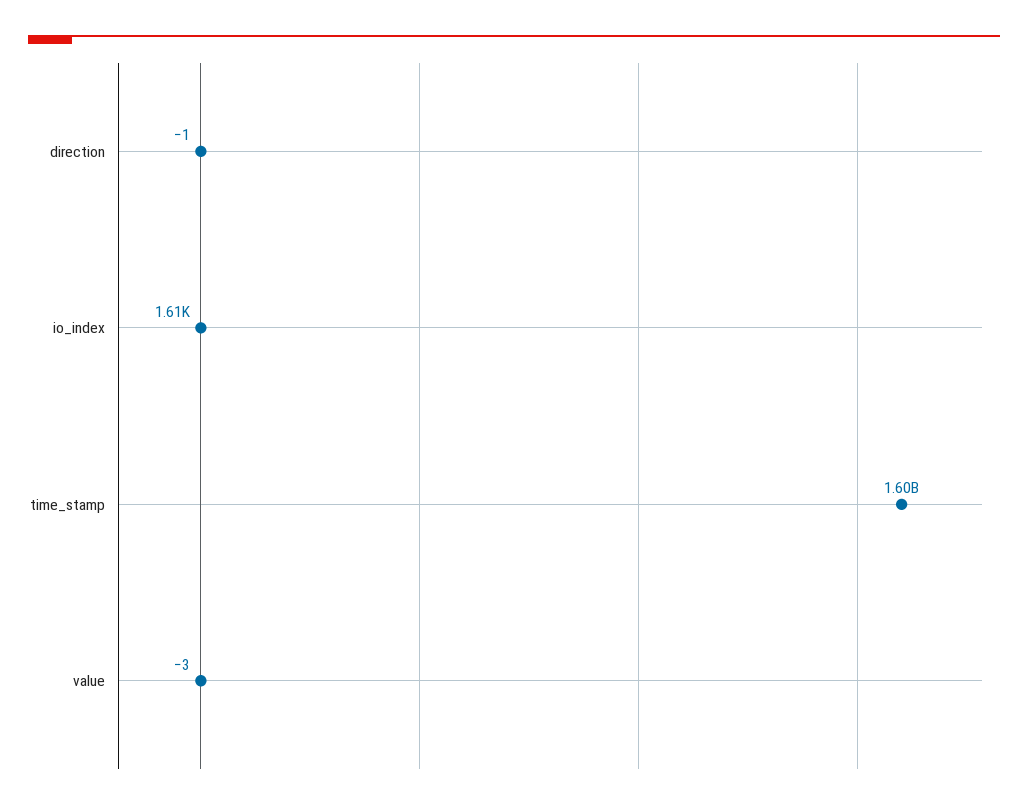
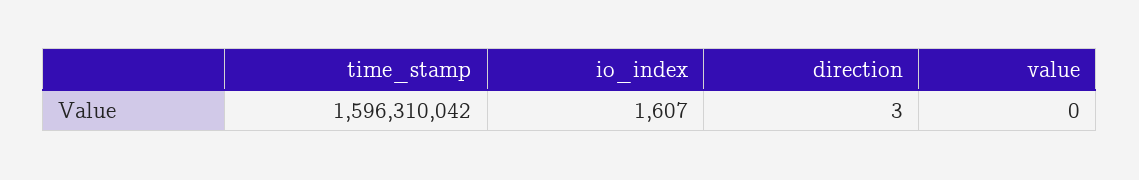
direction: -1 -> 3
value: -3 -> 0

